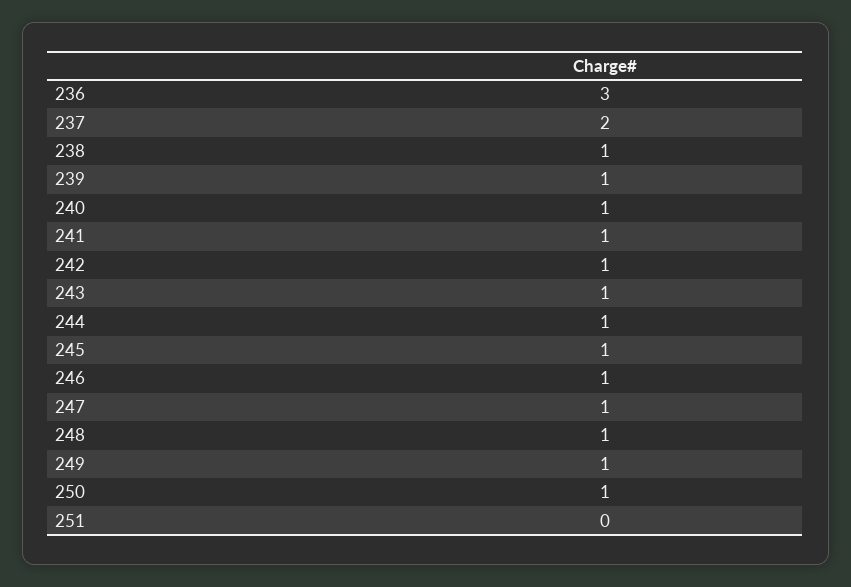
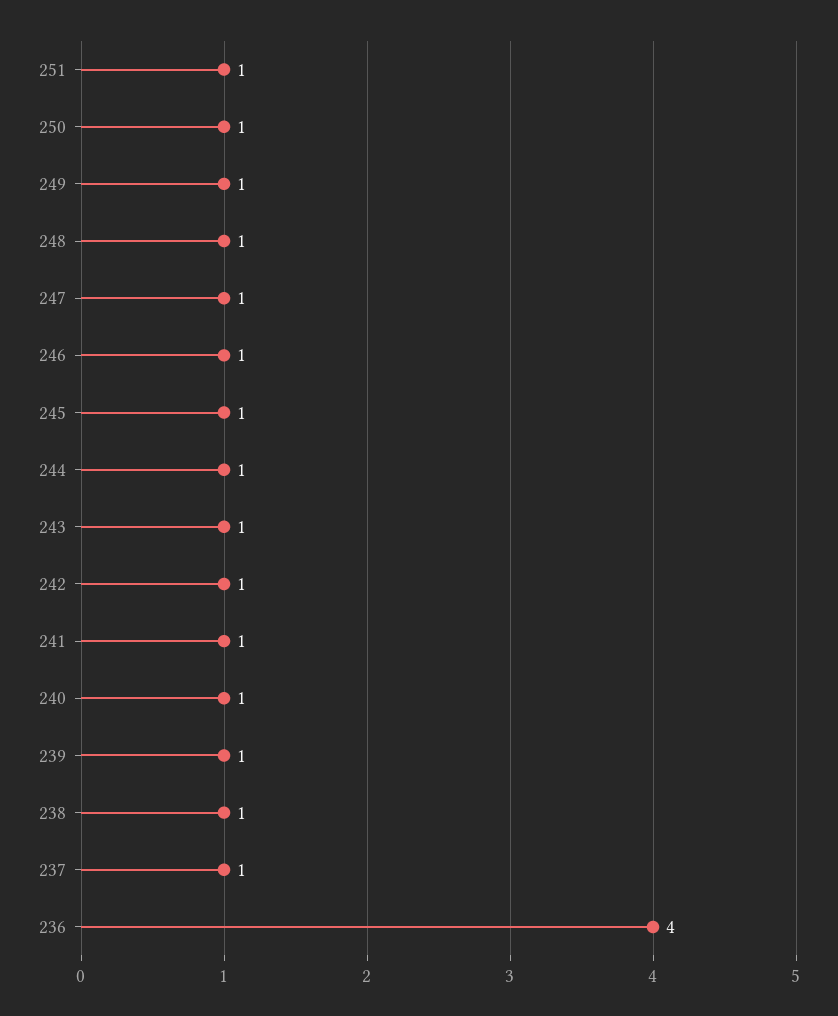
236: 3 -> 4
237: 2 -> 1
251: 0 -> 1

